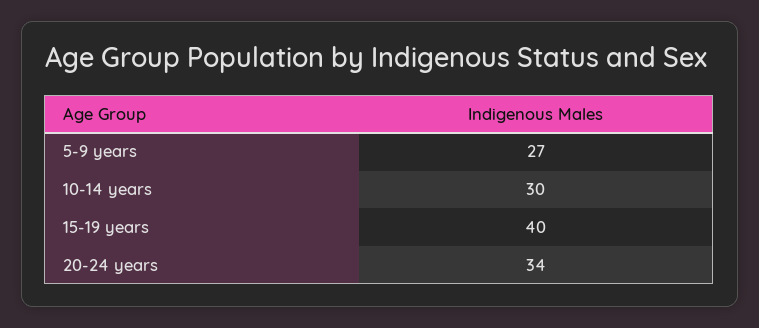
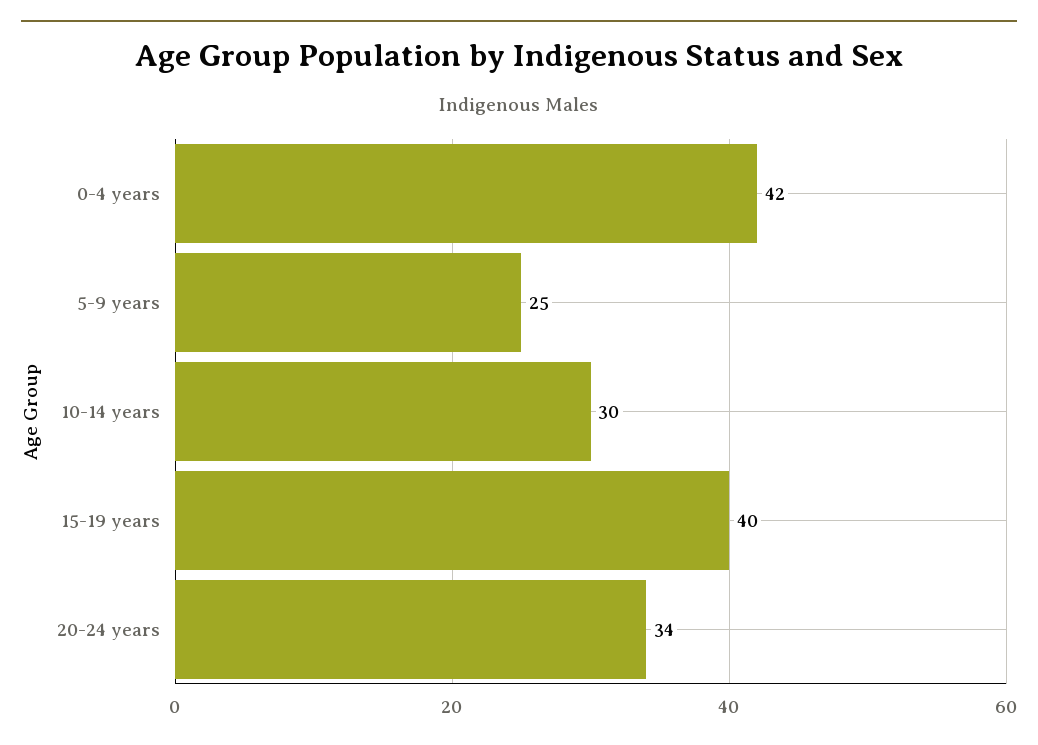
5-9 years: 27 -> 25
0-4 years: none -> 42

